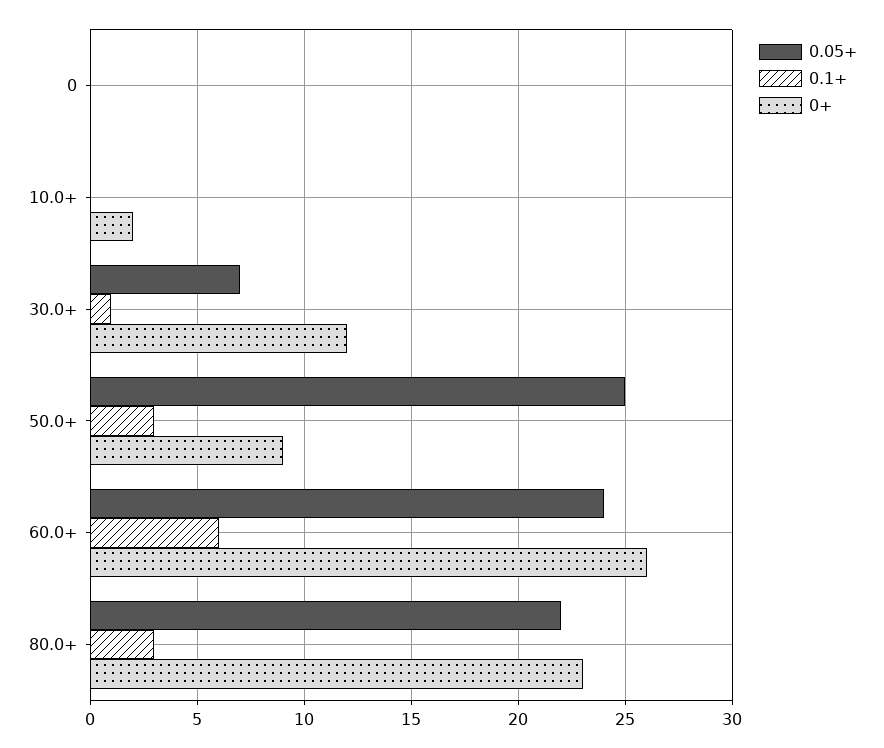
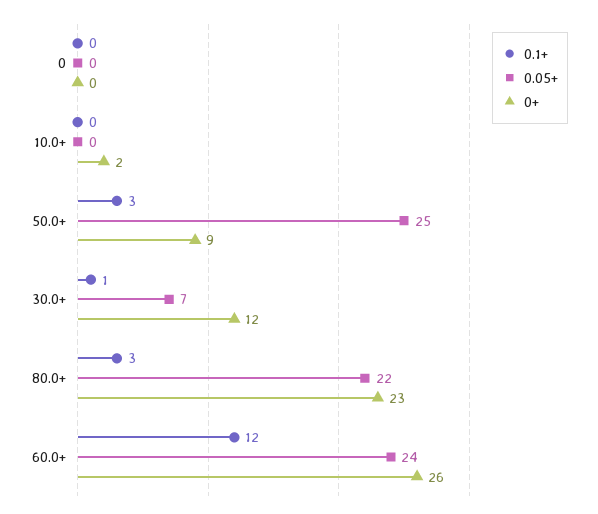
0.1+, 60.0+: 6 -> 12

